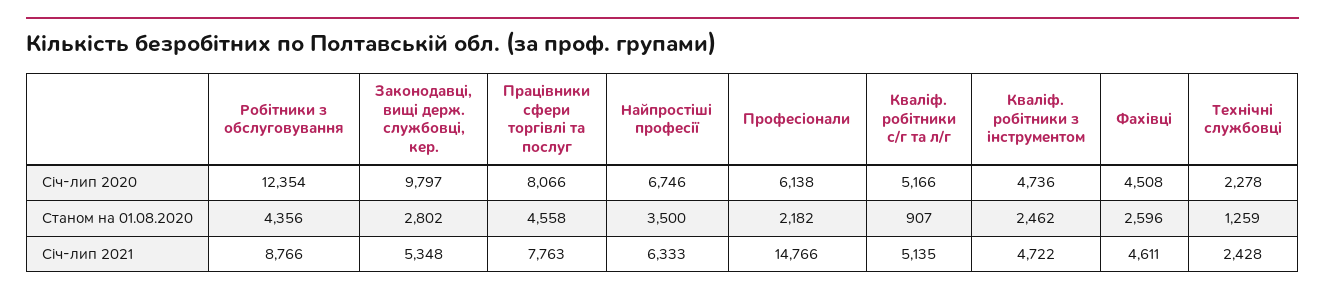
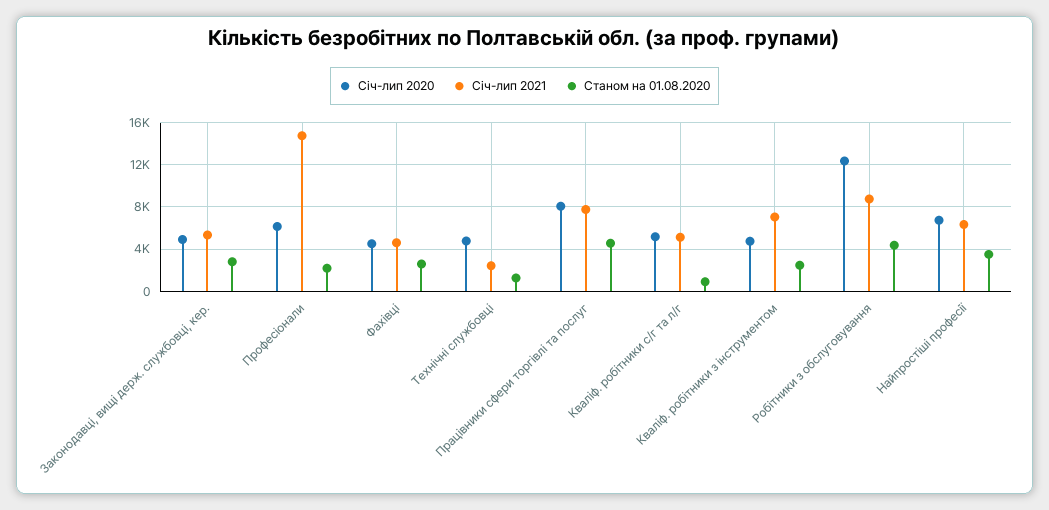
Січ-лип 2020, Законодавці, вищі держ. службовці, кер.: 9797 -> 5000
Січ-лип 2020, Технічні службовці: 2278 -> 5000
Січ-лип 2021, Кваліф. робітники з інструментом: 4722 -> 7000

